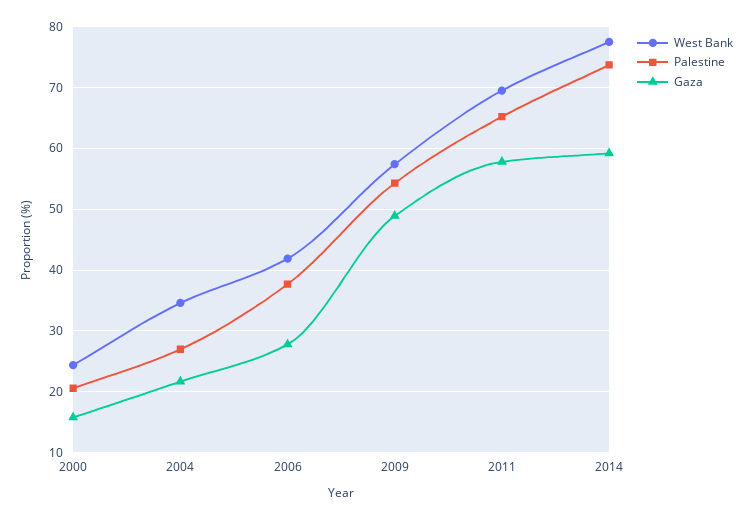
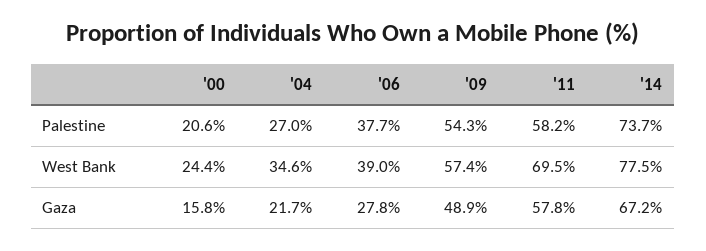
West Bank, 2006: 42 -> 39
Palestine, 2011: 65 -> 58.2
Gaza, 2014: 59 -> 67.2

